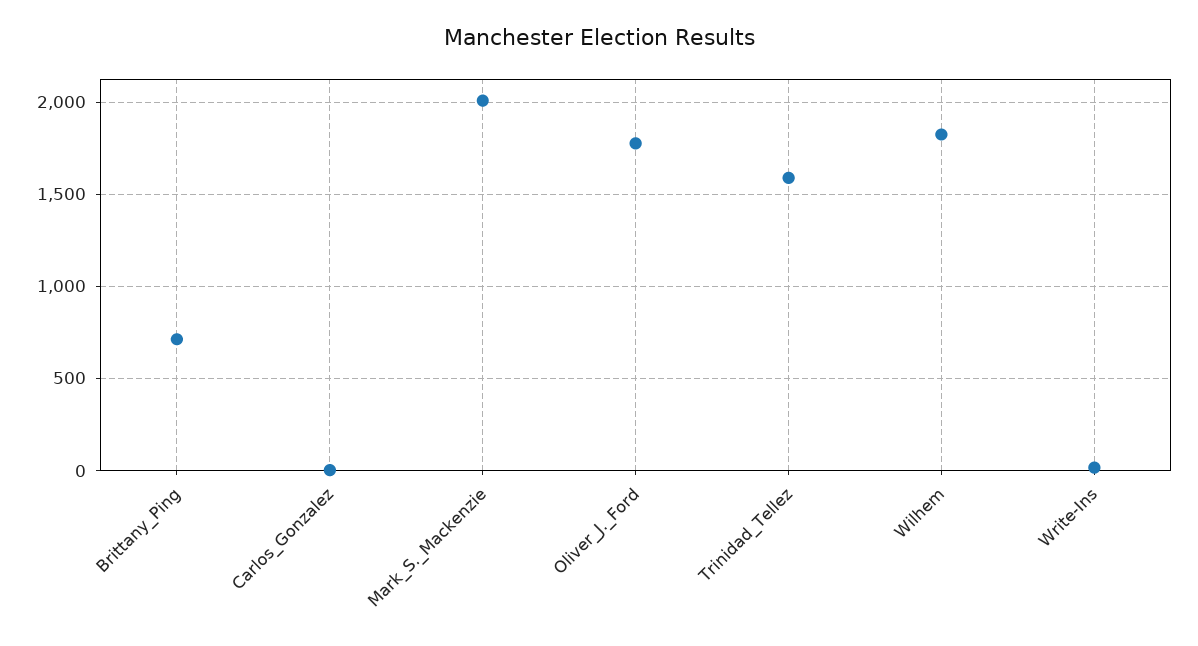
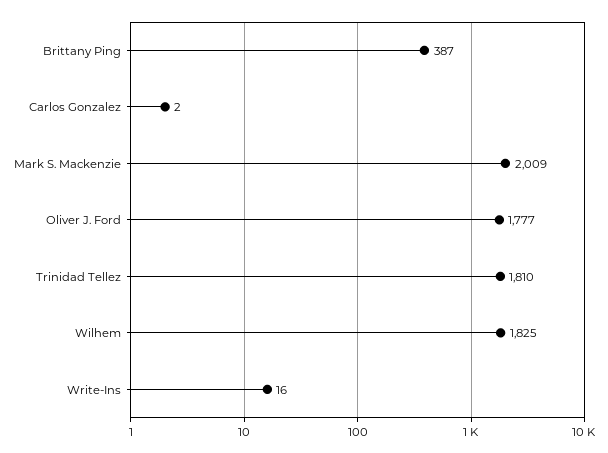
Brittany_Ping: 700 -> 387
Trinidad_Tellez: 1600 -> 1810

